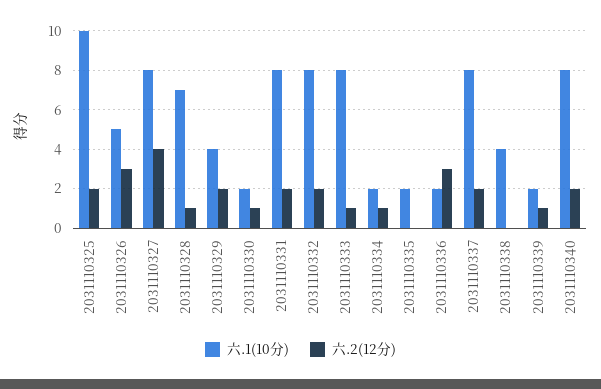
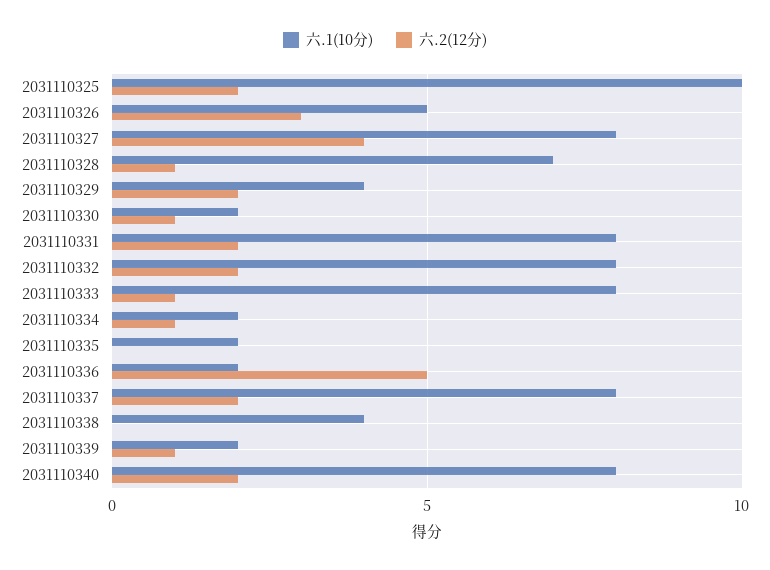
六.2(12分), 2031110336: 3 -> 5

